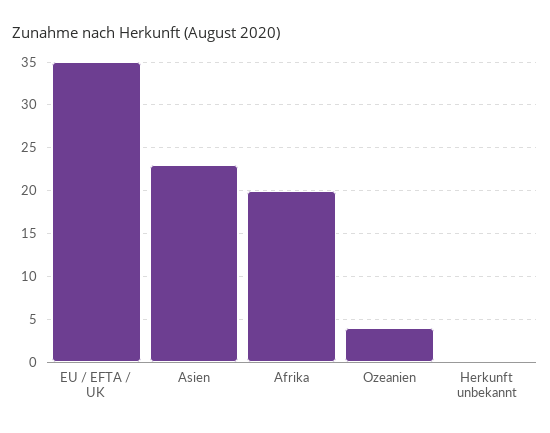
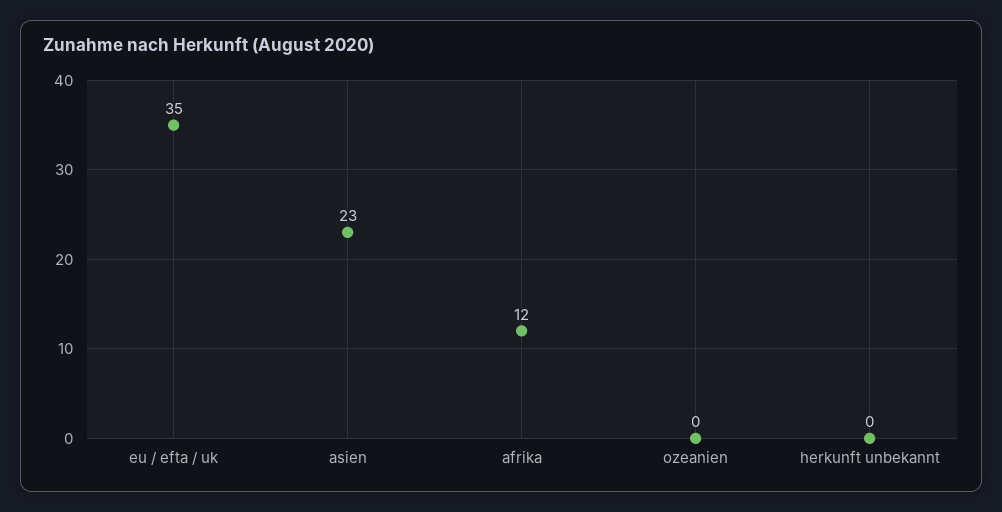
Afrika: 20 -> 12
Ozeanien: 4 -> 0

